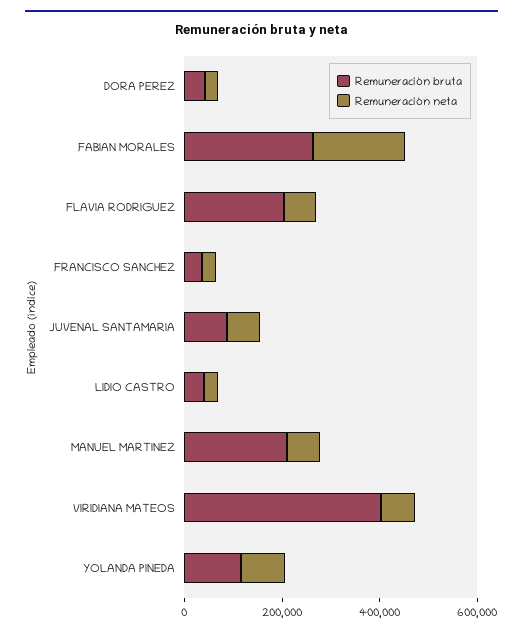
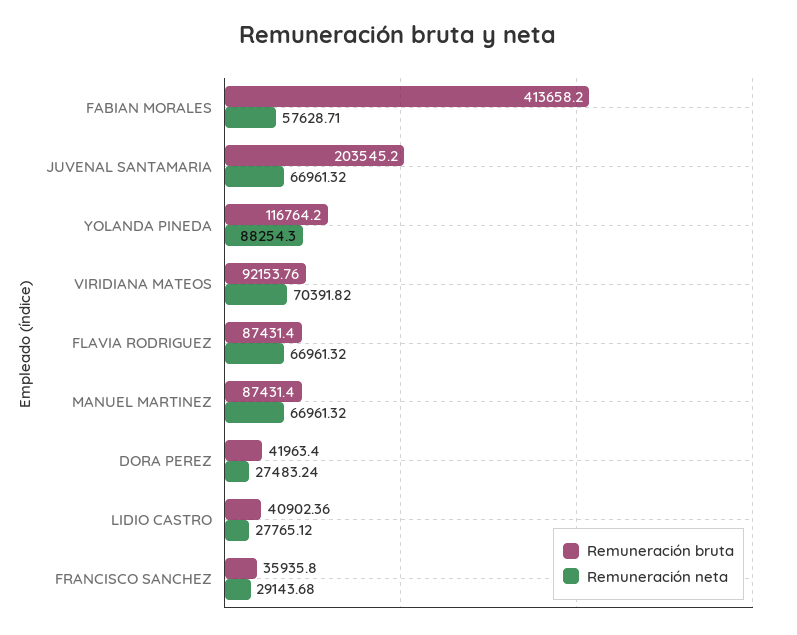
Remuneración bruta, FABIAN MORALES: 250000 -> 413658.2
Remuneración neta, FABIAN MORALES: 200000 -> 57628.71
Remuneración bruta, FLAVIA RODRIGUEZ: 200000 -> 87431.4
Remuneración bruta, JUVENAL SANTAMARIA: 100000 -> 203545.2
Remuneración bruta, MANUEL MARTINEZ: 200000 -> 87431.4
Remuneración bruta, VIRIDIANA MATEOS: 400000 -> 92153.76

